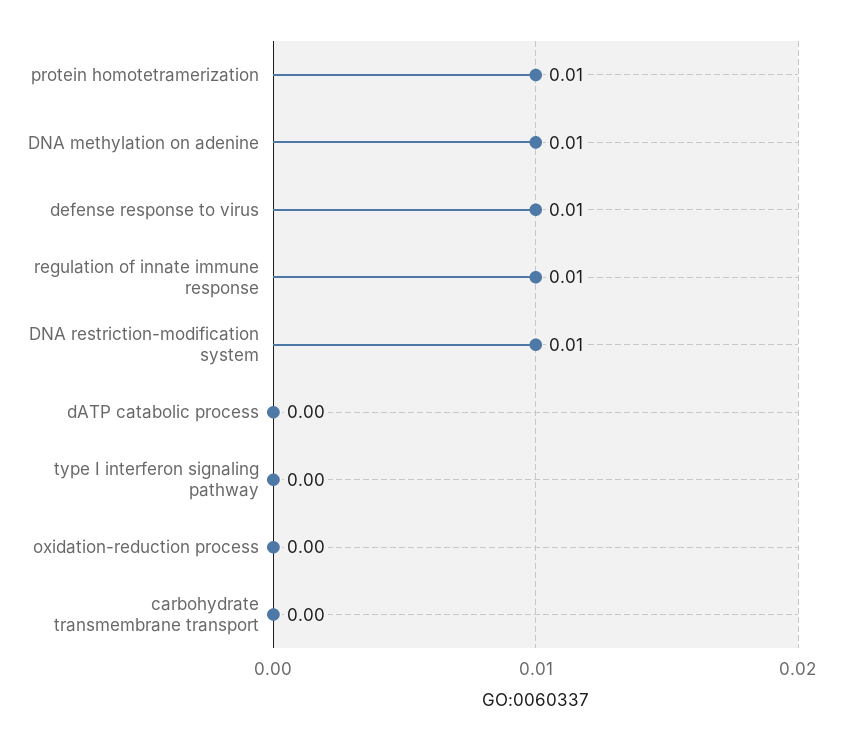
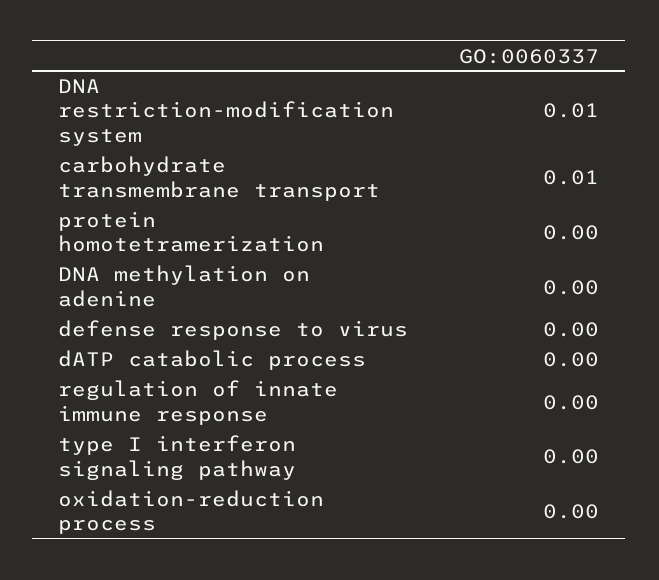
protein homotetramerization: 0.01 -> 0
DNA methylation on adenine: 0.01 -> 0
defense response to virus: 0.01 -> 0
regulation of innate immune response: 0.01 -> 0
carbohydrate transmembrane transport: 0 -> 0.01

